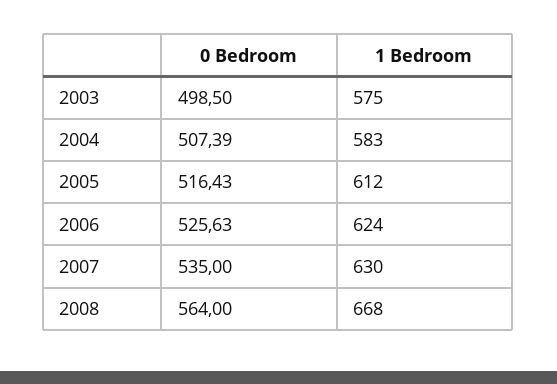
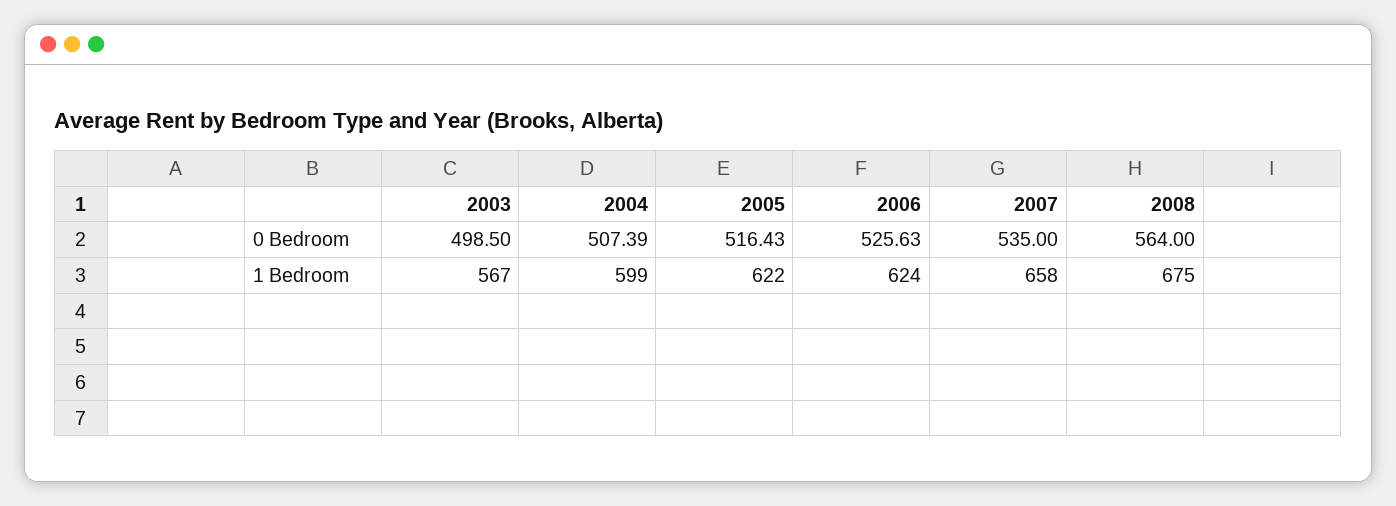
1 Bedroom, 2003: 575 -> 567
1 Bedroom, 2004: 583 -> 599
1 Bedroom, 2005: 612 -> 622
1 Bedroom, 2007: 630 -> 658
1 Bedroom, 2008: 668 -> 675

